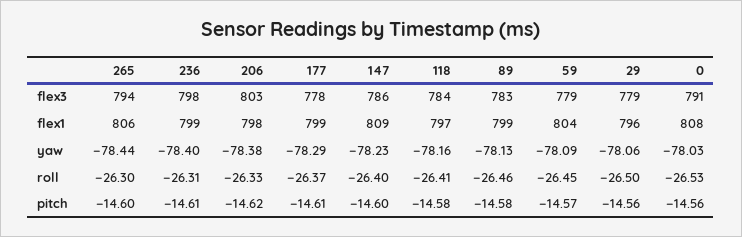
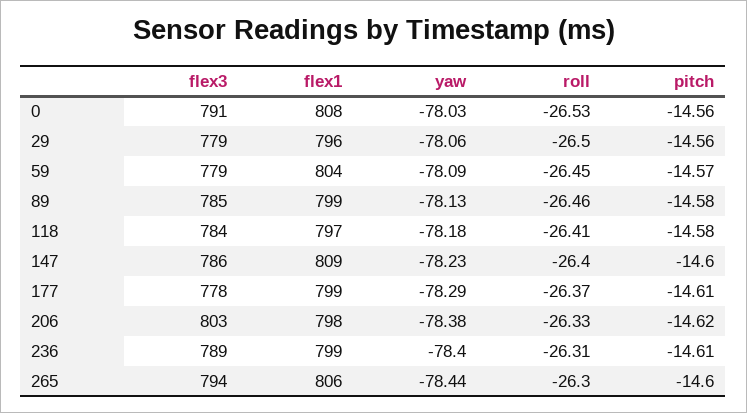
236, flex3: 798 -> 789
89, flex3: 783 -> 785
118, yaw: -78.16 -> -78.18

